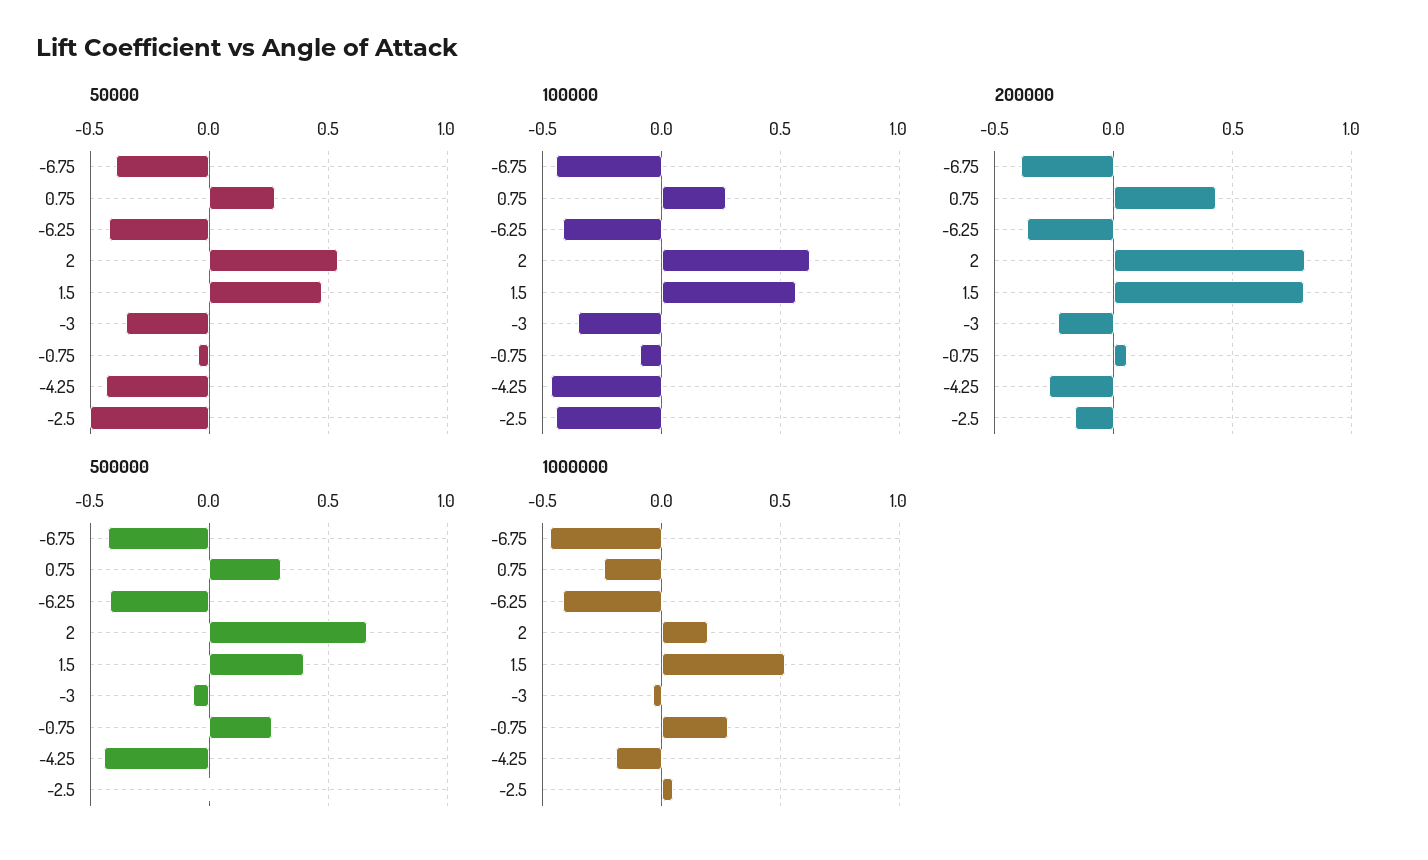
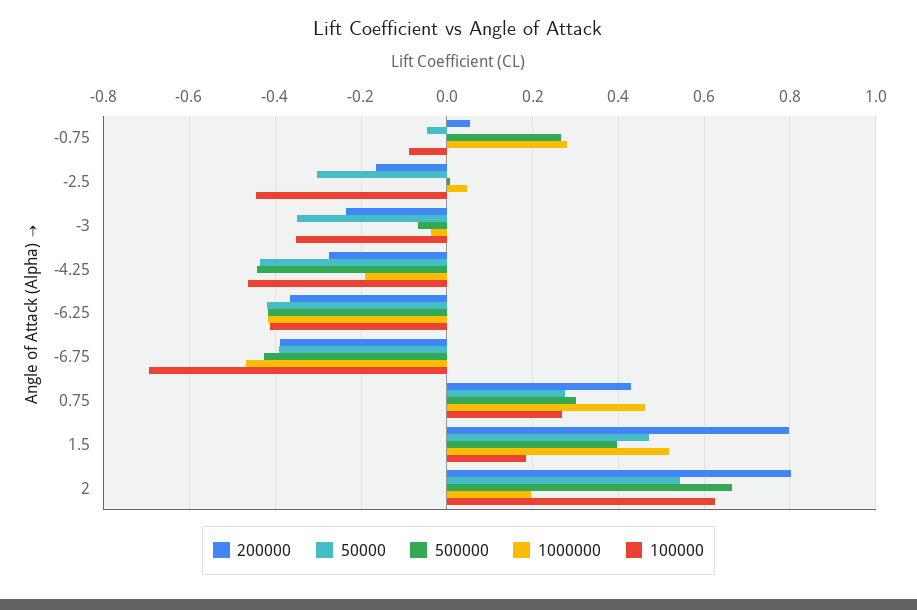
50000, -2.5: -0.5 -> -0.3
100000, -6.75: -0.45 -> -0.7
100000, 1.5: 0.55 -> 0.18
1000000, 0.75: -0.25 -> 0.46

